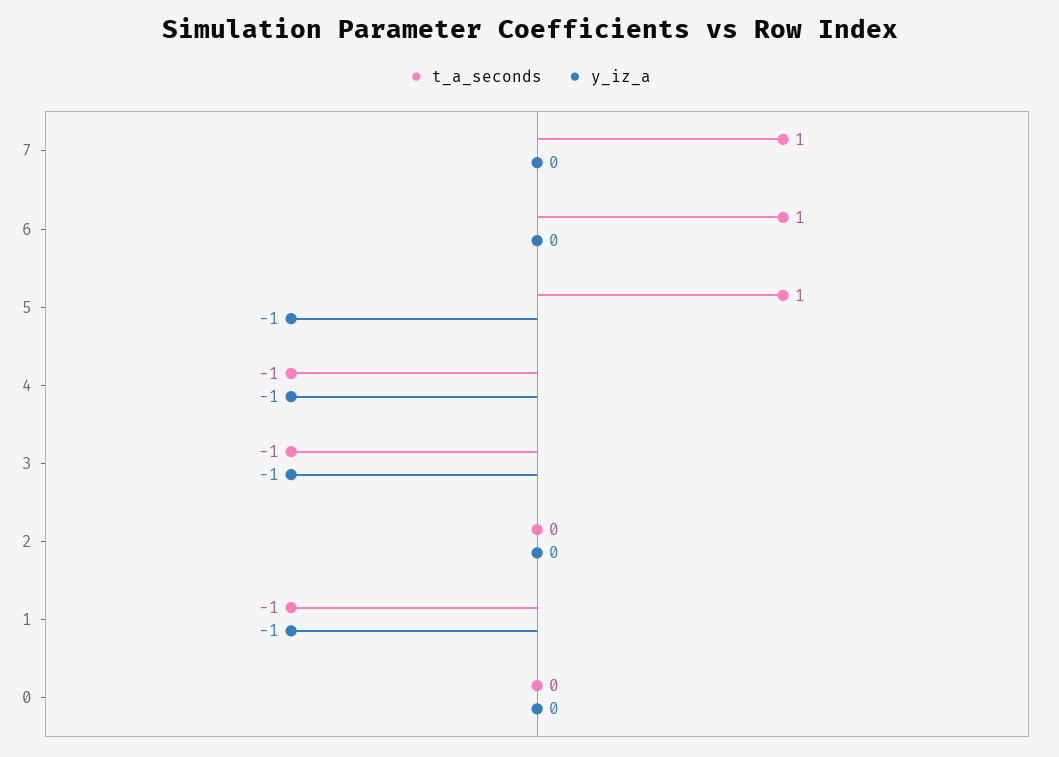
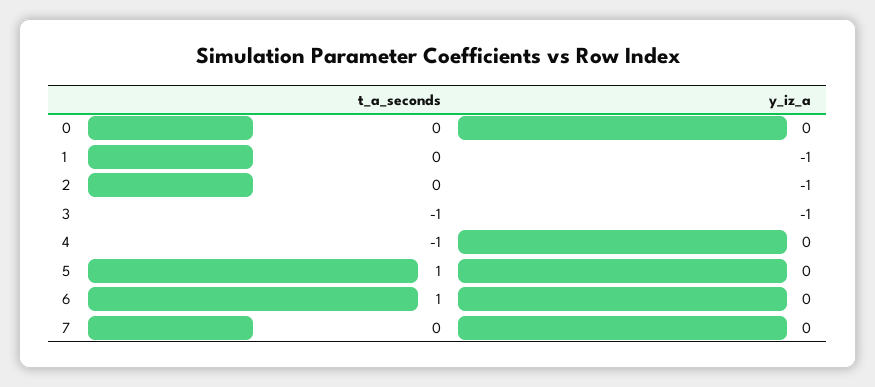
t_a_seconds, 7: 1 -> 0
y_iz_a, 5: -1 -> 0
y_iz_a, 4: -1 -> 0
y_iz_a, 2: 0 -> -1
t_a_seconds, 1: -1 -> 0

